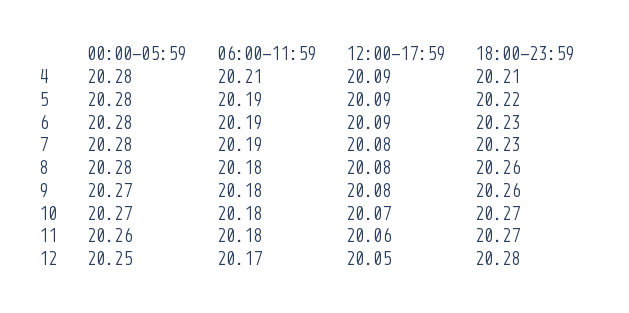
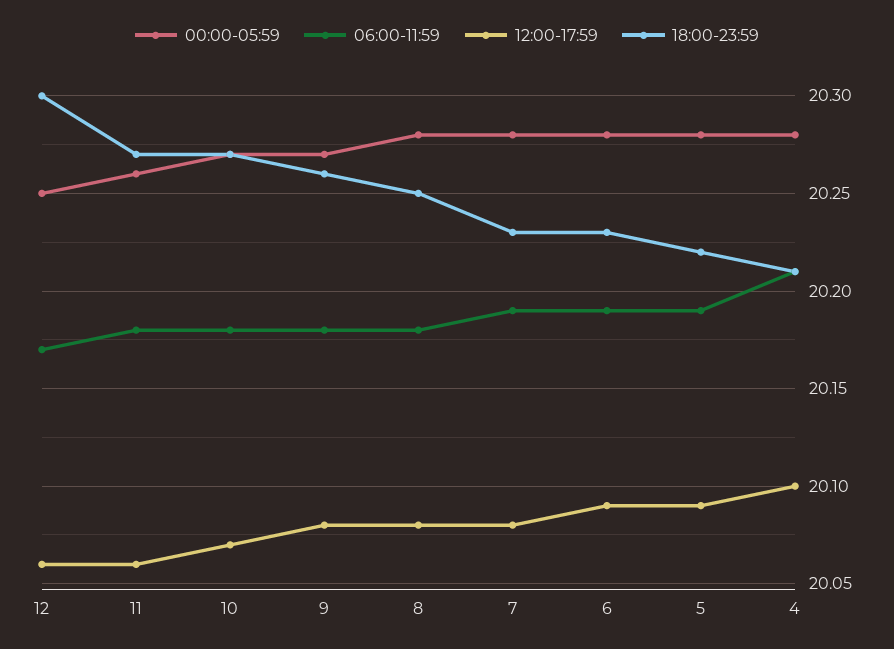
12:00-17:59, 4: 20.09 -> 20.1
18:00-23:59, 8: 20.26 -> 20.25
12:00-17:59, 12: 20.05 -> 20.06
18:00-23:59, 12: 20.28 -> 20.3

